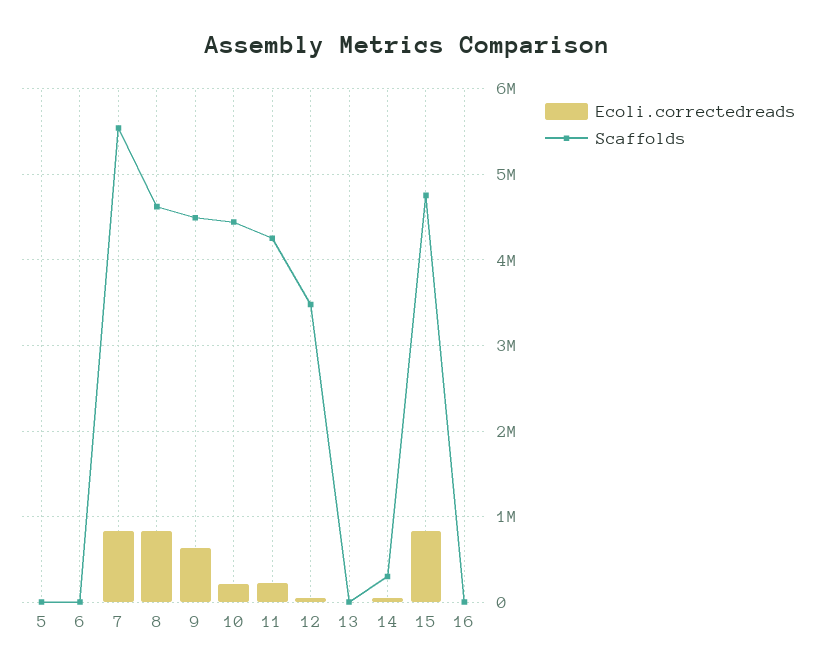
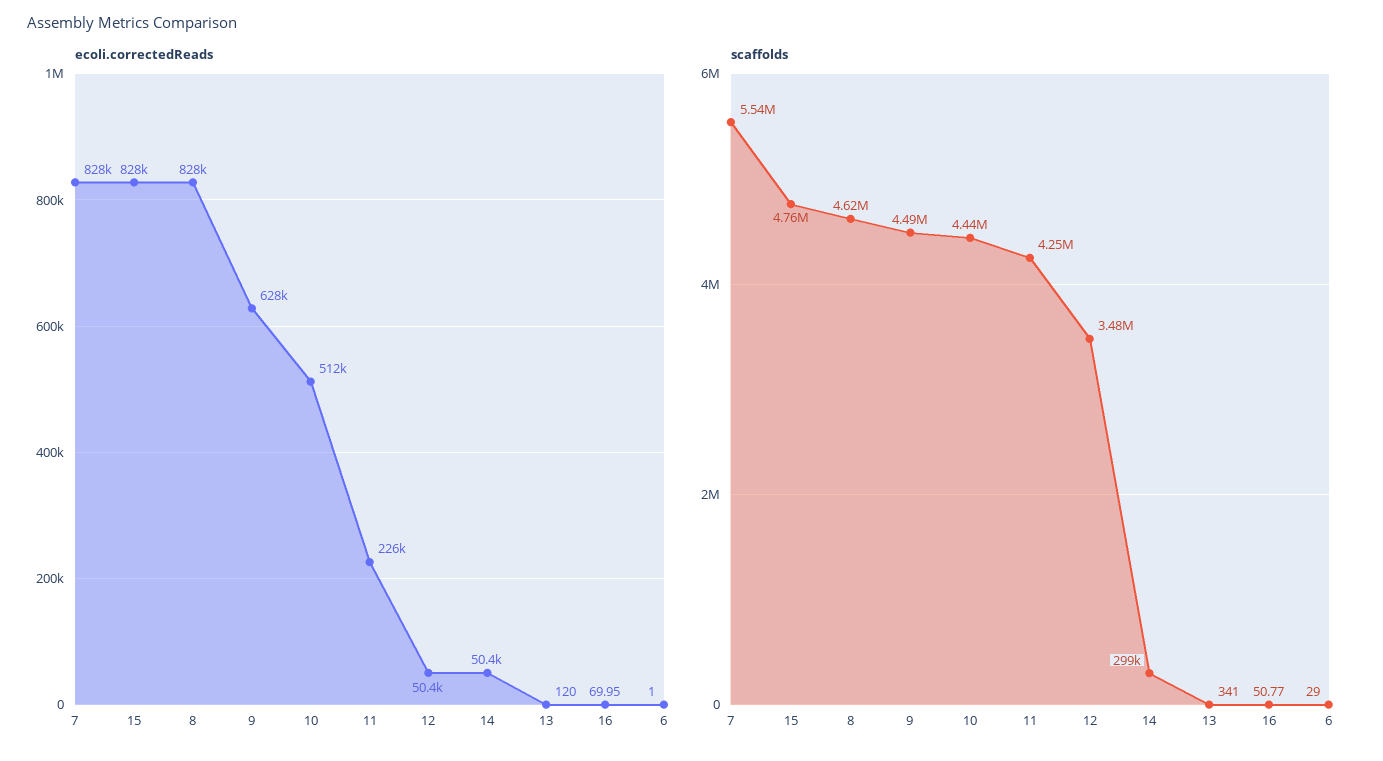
Ecoli.correctedreads, 5: 0 -> none
Scaffolds, 5: 0 -> none
Ecoli.correctedreads, 10: 200000 -> 512000

